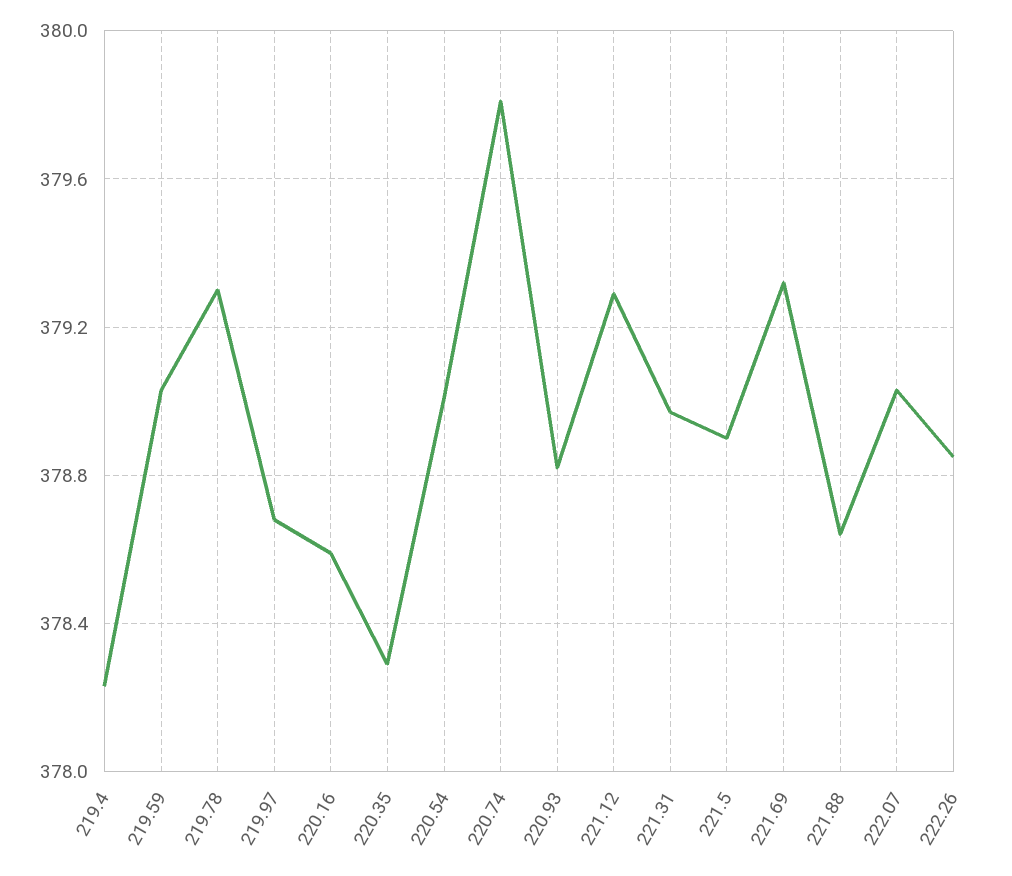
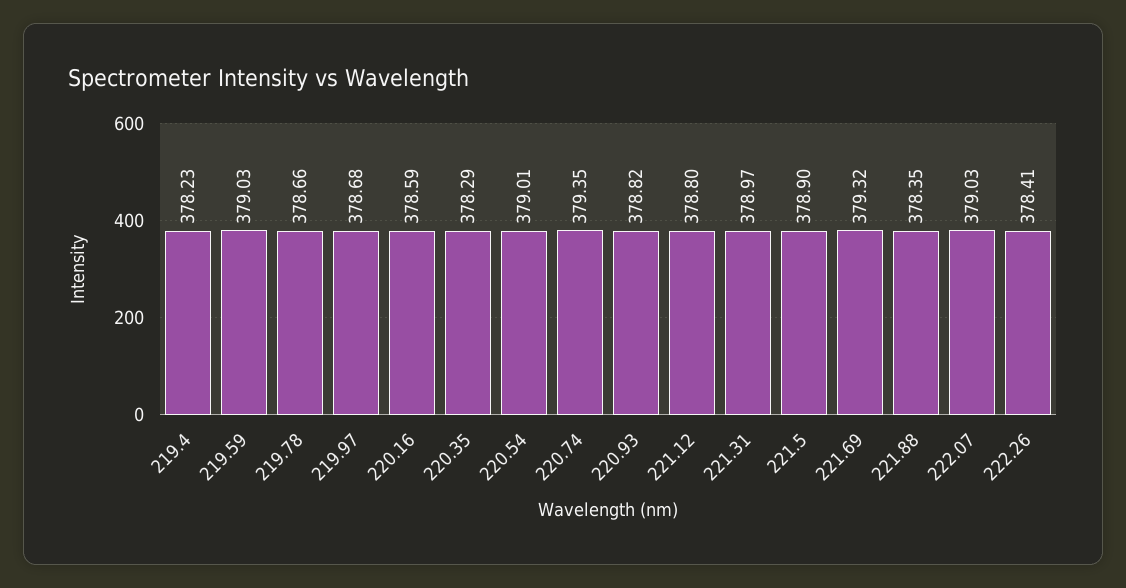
219.78: 379.3 -> 378.66
220.74: 379.8 -> 379.35
221.12: 379.3 -> 378.8
221.88: 378.65 -> 378.35
222.26: 378.85 -> 378.41

